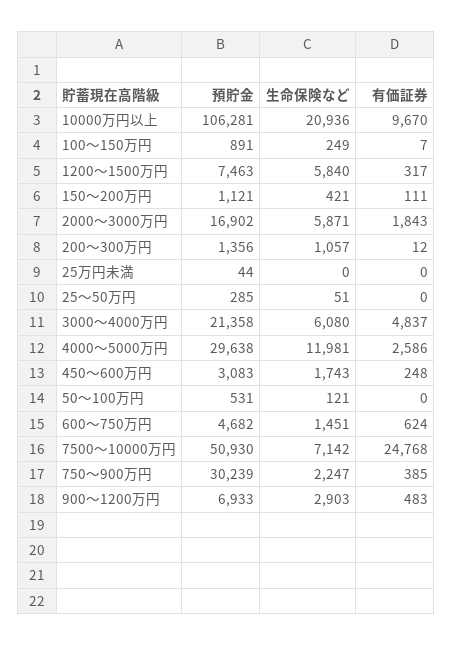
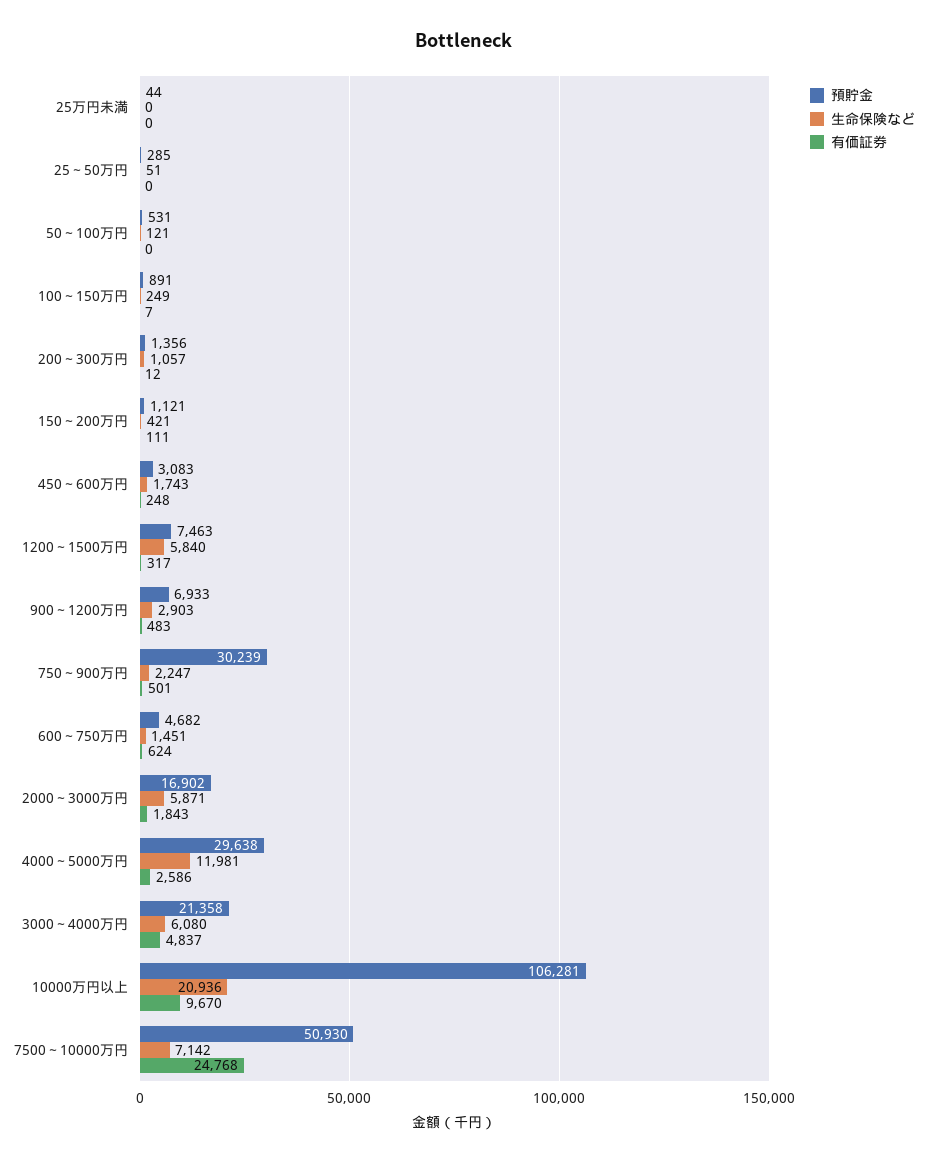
有価証券, 750～900万円: 385 -> 501

